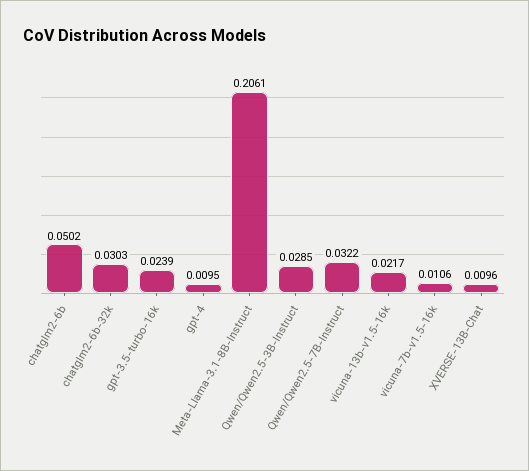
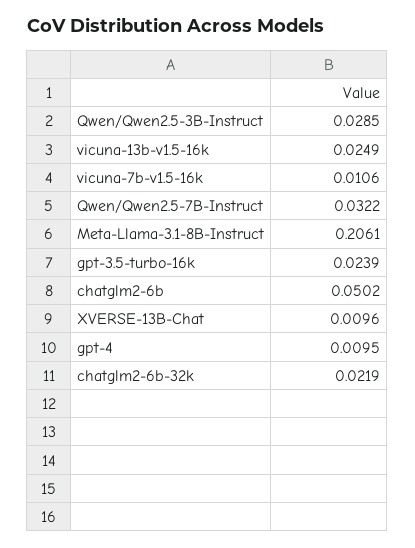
chatglm2-6b-32k: 0.0303 -> 0.0219
vicuna-13b-v1.5-16k: 0.0217 -> 0.0249

